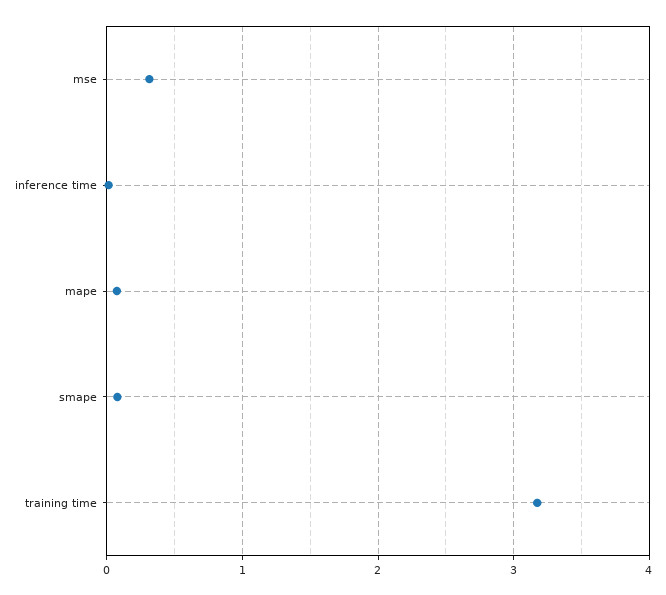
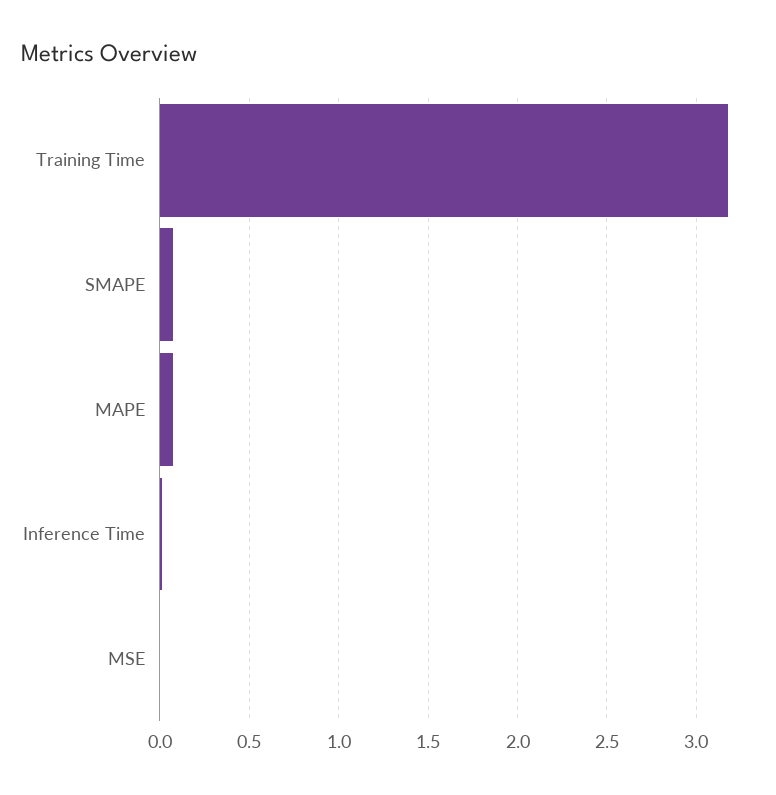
mse: 0.3 -> 0

